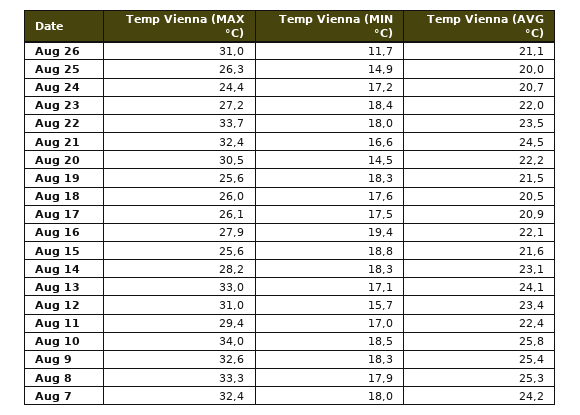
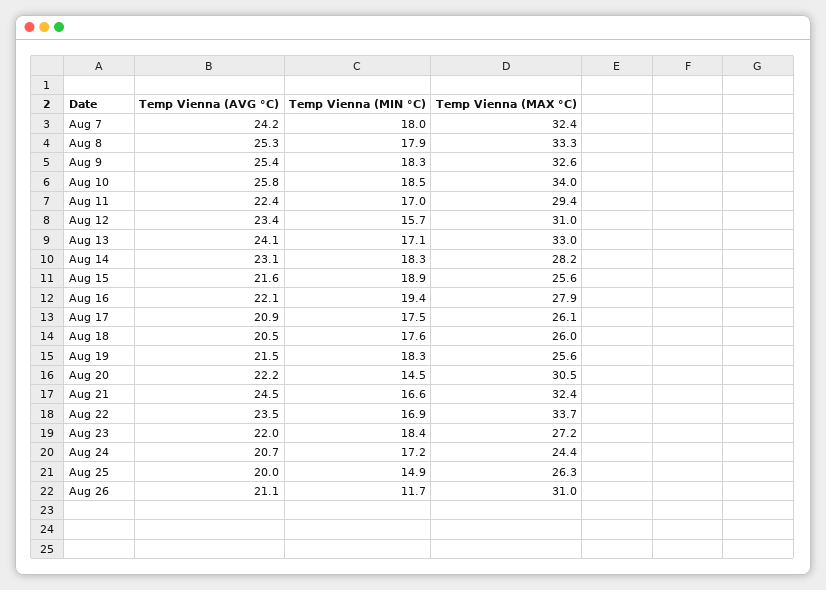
Temp Vienna (MIN °C), Aug 22: 18 -> 16.9
Temp Vienna (MIN °C), Aug 15: 18.8 -> 18.9

